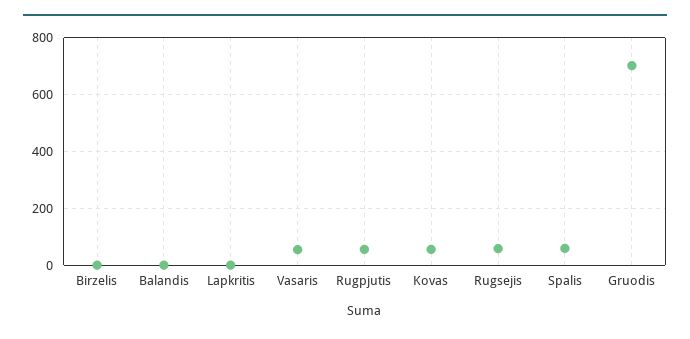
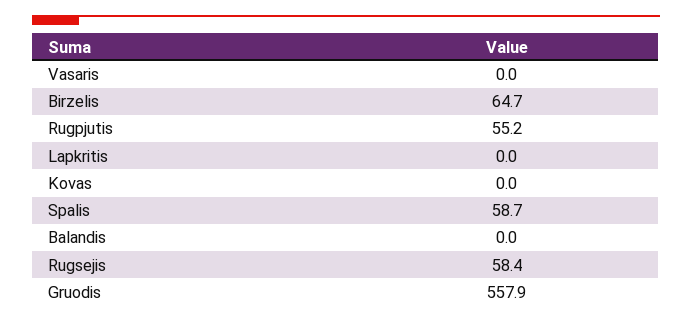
Birzelis: 0 -> 64.7
Vasaris: 50 -> 0
Kovas: 50 -> 0
Gruodis: 700 -> 557.9

